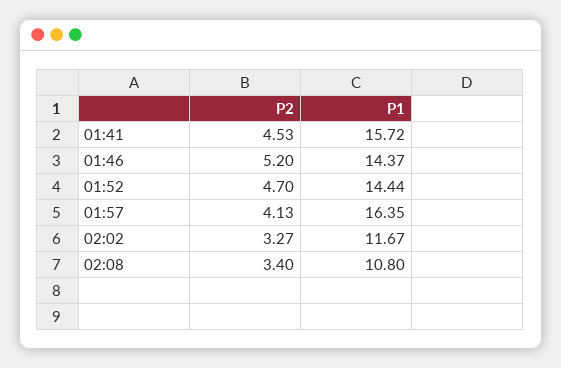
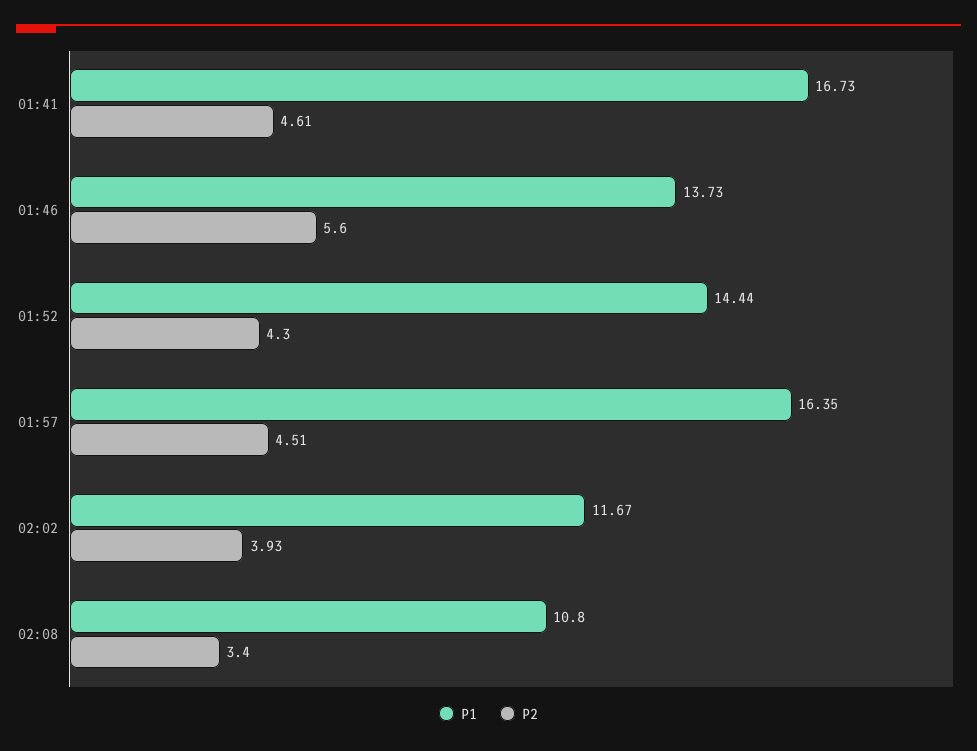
P2, 01:41: 4.53 -> 4.61
P1, 01:41: 15.72 -> 16.73
P2, 01:46: 5.2 -> 5.6
P1, 01:46: 14.37 -> 13.73
P2, 01:52: 4.7 -> 4.3
P2, 01:57: 4.13 -> 4.51
P2, 02:02: 3.27 -> 3.93

